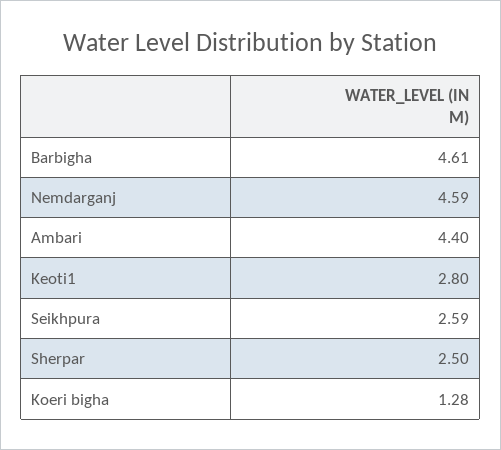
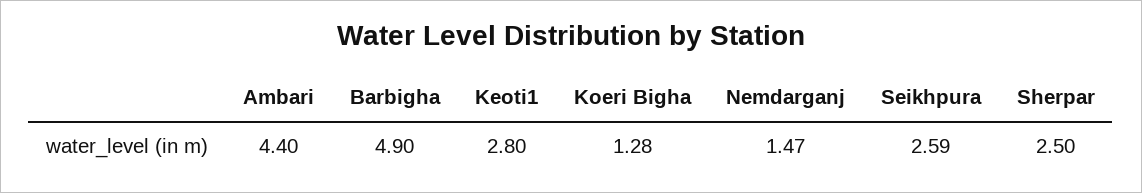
Barbigha: 4.61 -> 4.9
Nemdarganj: 4.59 -> 1.47

